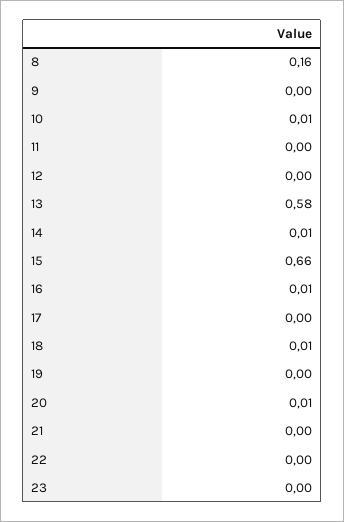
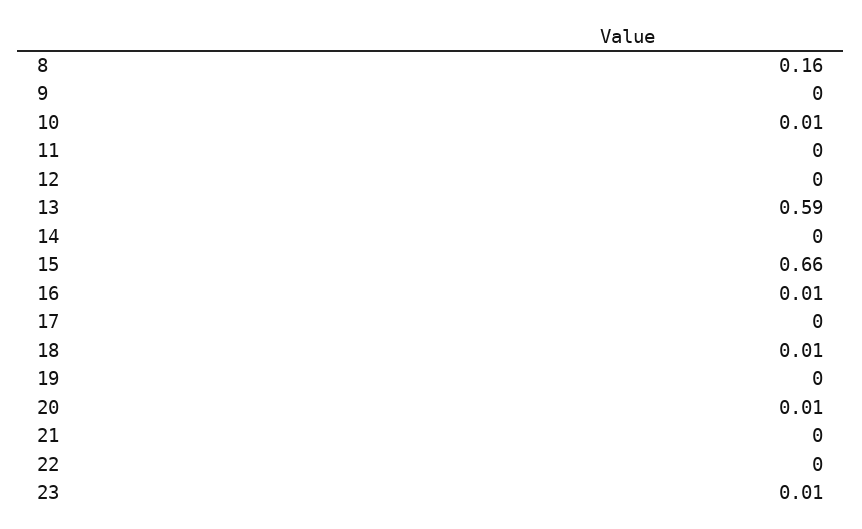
13: 0.58 -> 0.59
14: 0.01 -> 0
23: 0 -> 0.01

